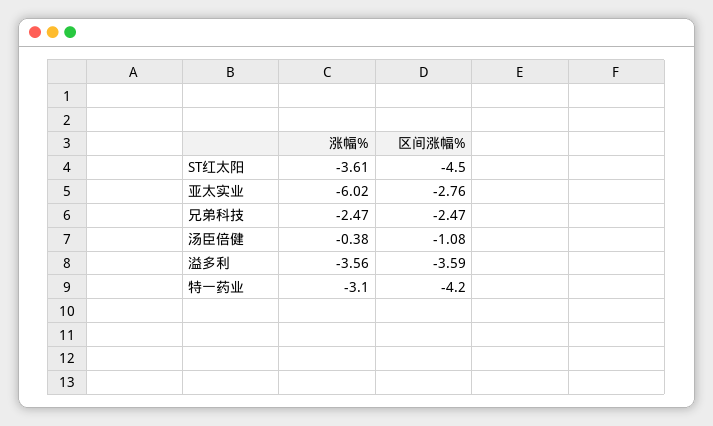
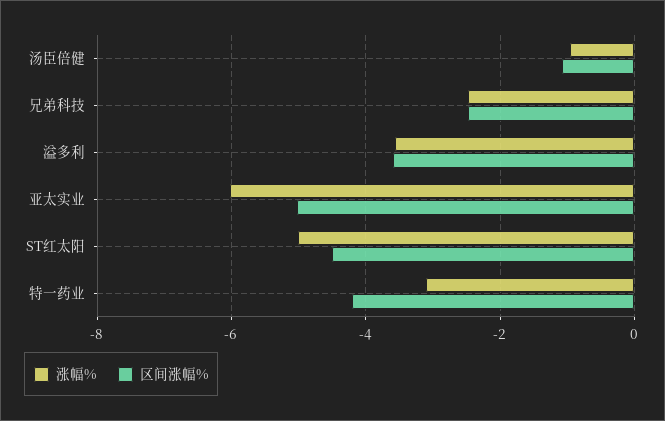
涨幅%, ST红太阳: -3.61 -> -5
区间涨幅%, 亚太实业: -2.76 -> -5
涨幅%, 汤臣倍健: -0.38 -> -1

